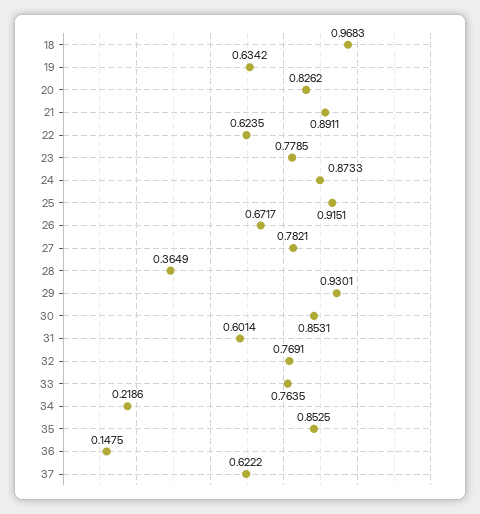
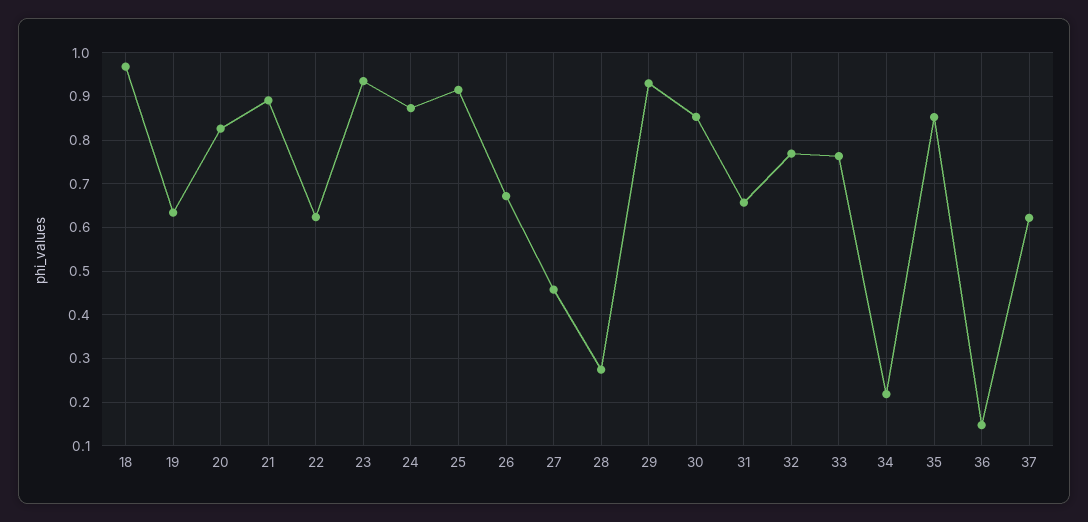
23: 0.7785 -> 0.94
27: 0.7821 -> 0.46
28: 0.3649 -> 0.28
31: 0.6014 -> 0.66

